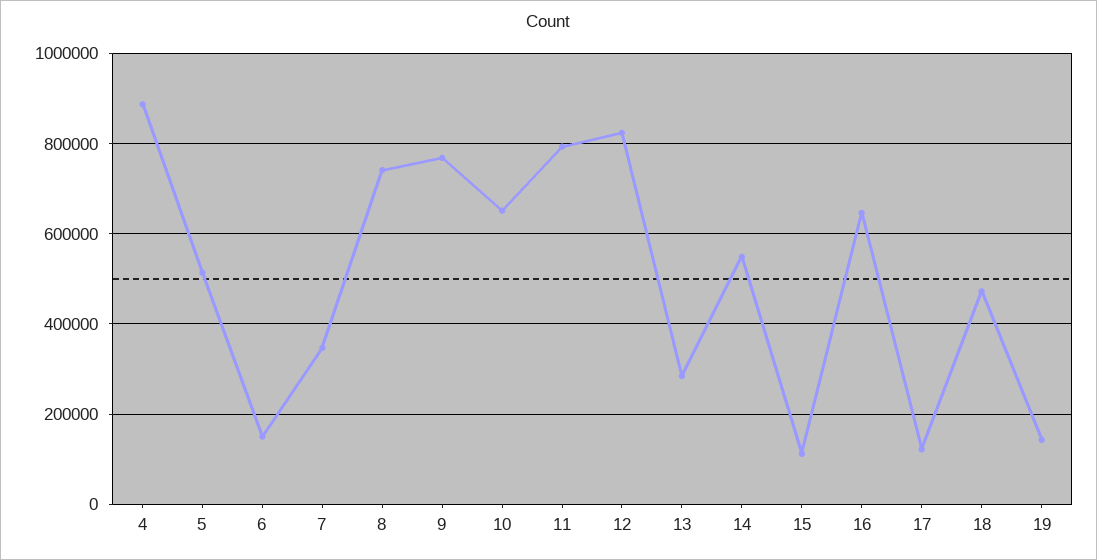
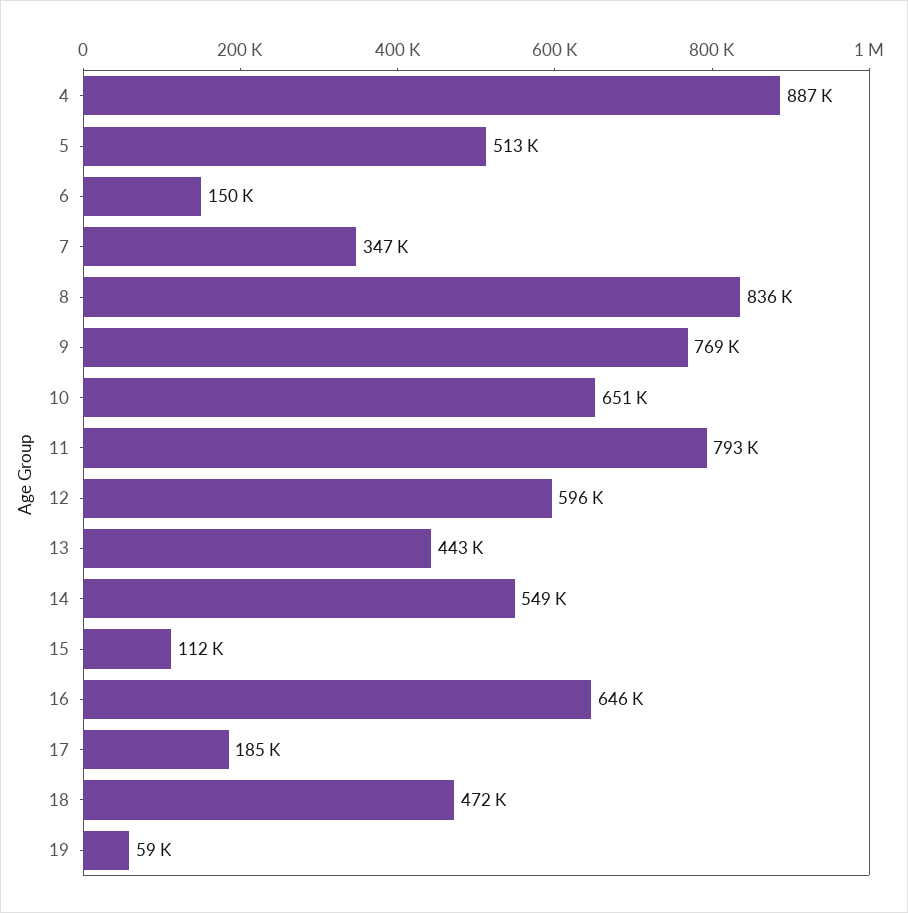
8: 740000 -> 836000
12: 820000 -> 596000
13: 280000 -> 443000
17: 120000 -> 185000
19: 140000 -> 59000

